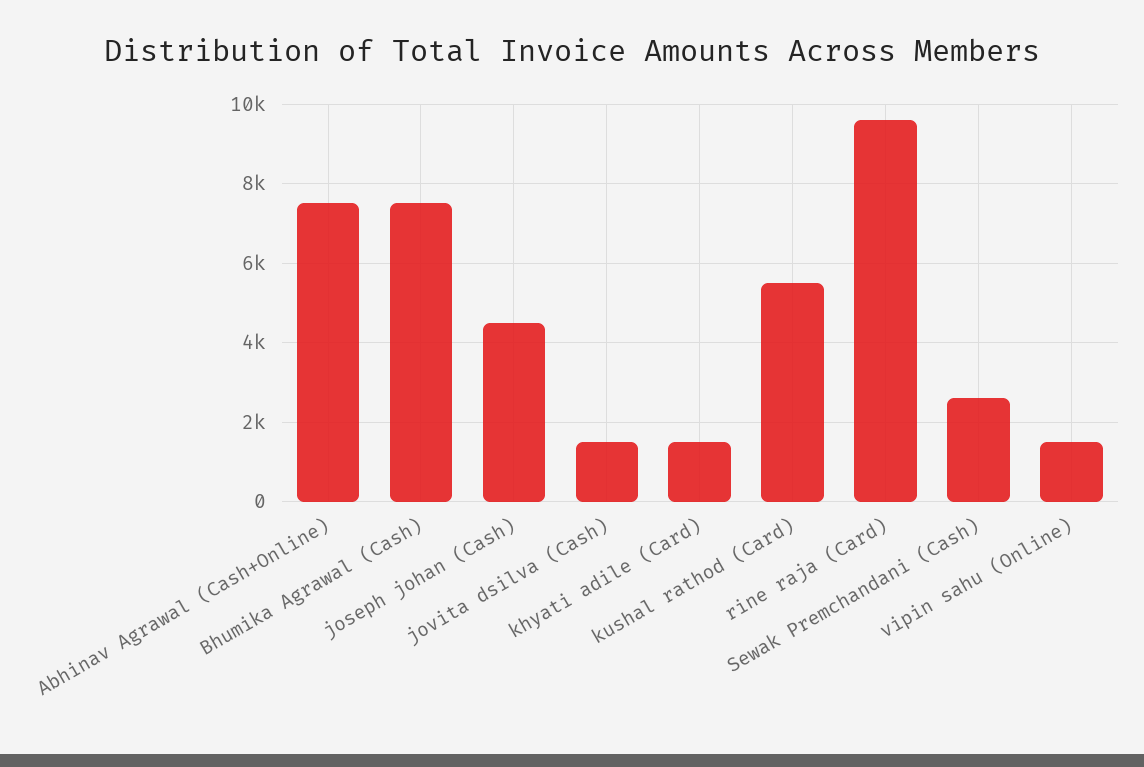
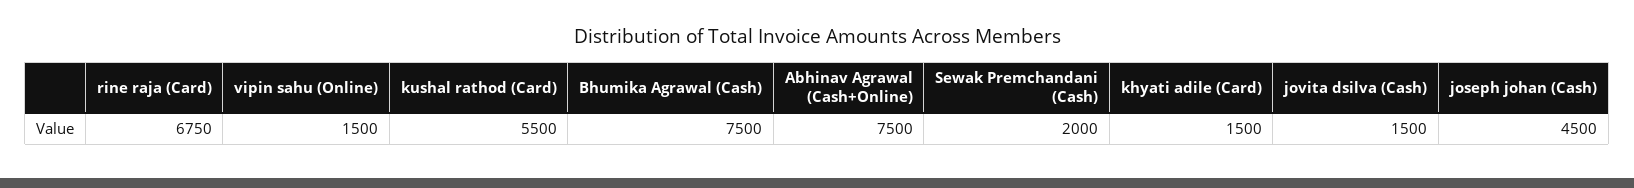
rine raja (Card): 9600 -> 6750
Sewak Premchandani (Cash): 2600 -> 2000

